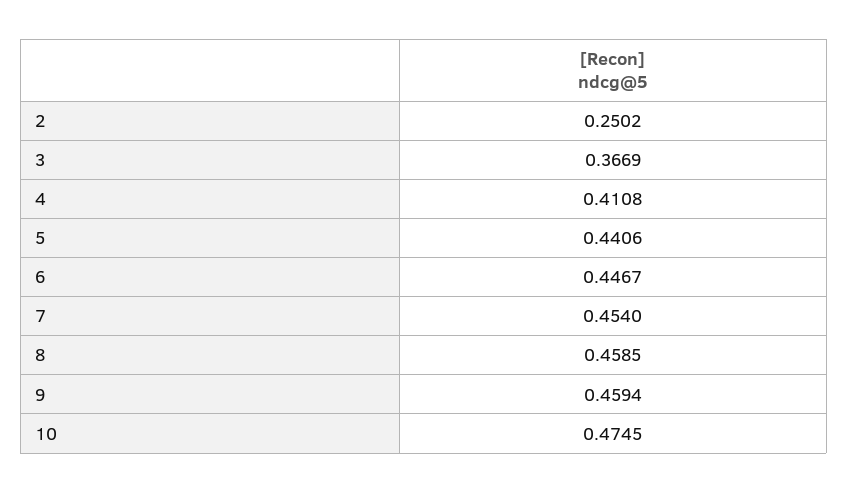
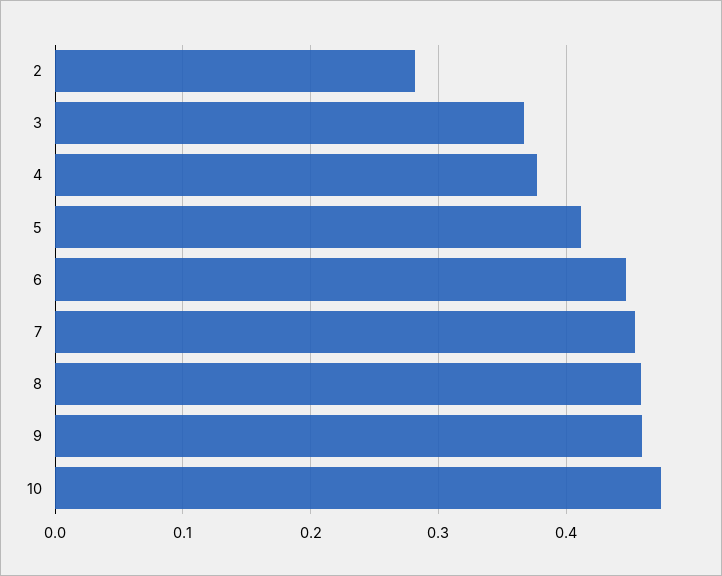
2: 0.2502 -> 0.28
4: 0.4108 -> 0.38
5: 0.4406 -> 0.41

